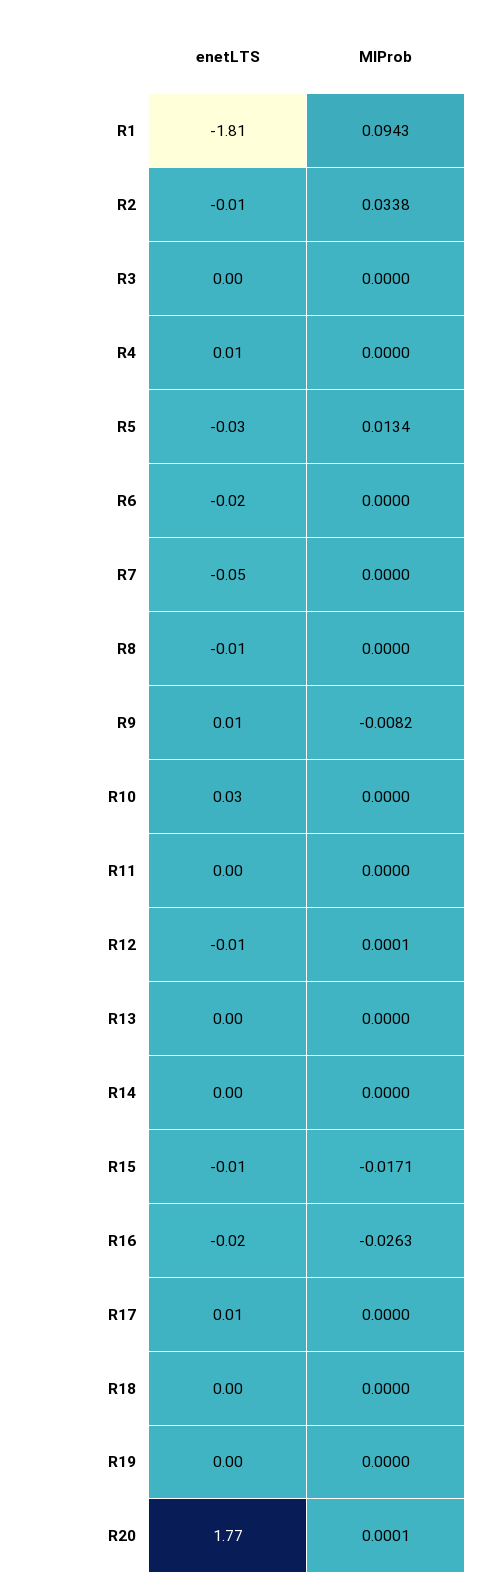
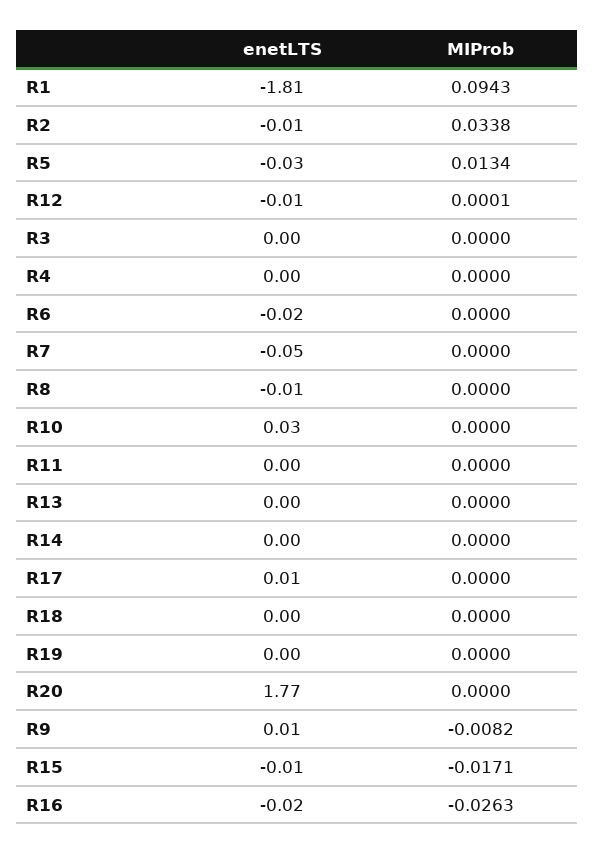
enetLTS, R4: 0.01 -> 0
MIProb, R20: 0.0001 -> 0

